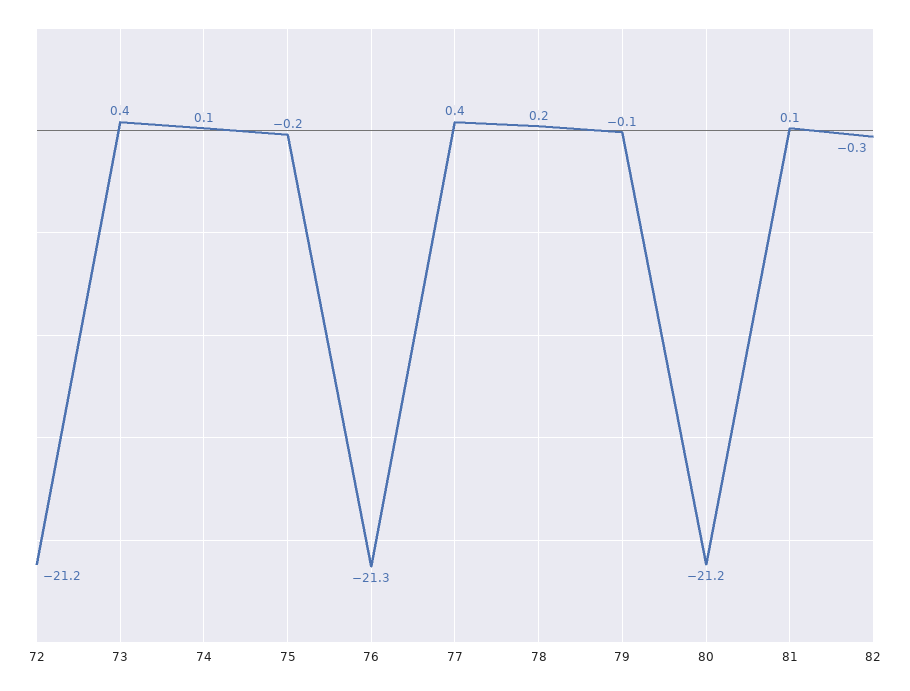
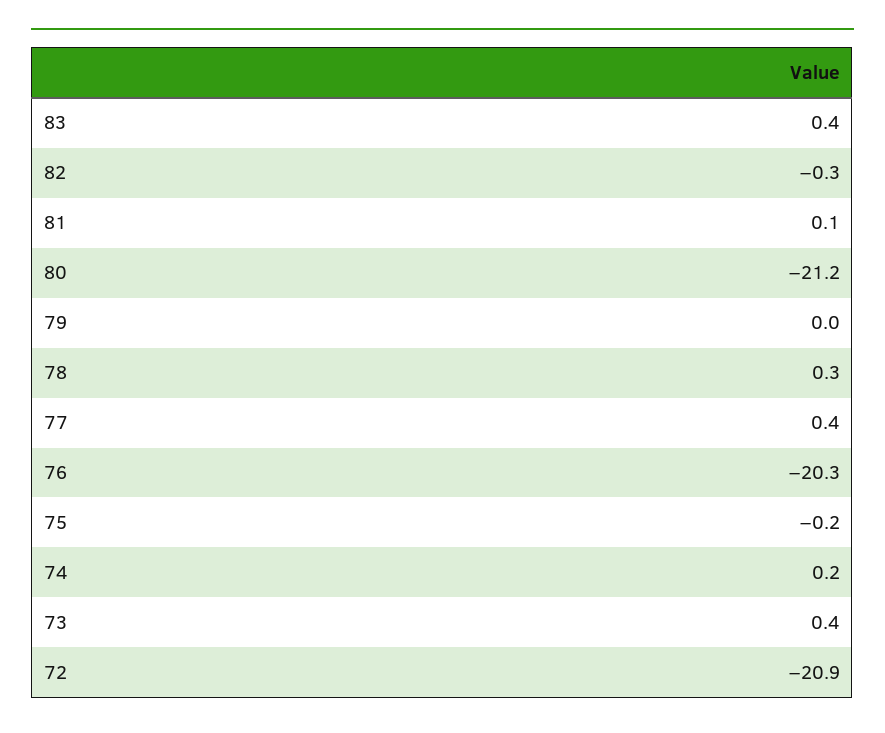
72: -21.2 -> -20.9
74: 0.1 -> 0.2
76: -21.3 -> -20.3
78: 0.2 -> 0.3
79: -0.1 -> 0
83: none -> 0.4

